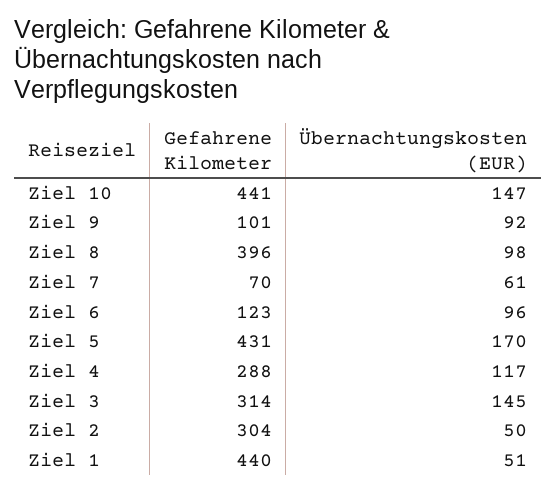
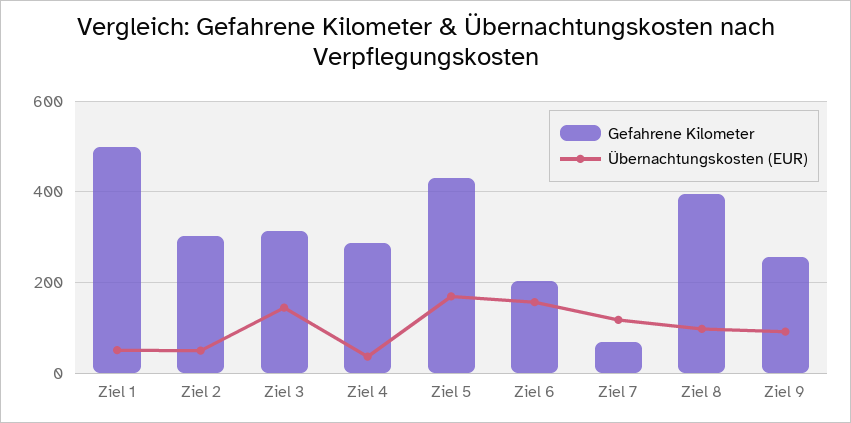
Gefahrene Kilometer, Ziel 10: 441 -> none
Übernachtungskosten (EUR), Ziel 10: 147 -> none
Gefahrene Kilometer, Ziel 9: 101 -> 260
Übernachtungskosten (EUR), Ziel 7: 61 -> 120
Gefahrene Kilometer, Ziel 6: 123 -> 200
Übernachtungskosten (EUR), Ziel 6: 96 -> 160
Übernachtungskosten (EUR), Ziel 4: 117 -> 40
Gefahrene Kilometer, Ziel 1: 440 -> 500

